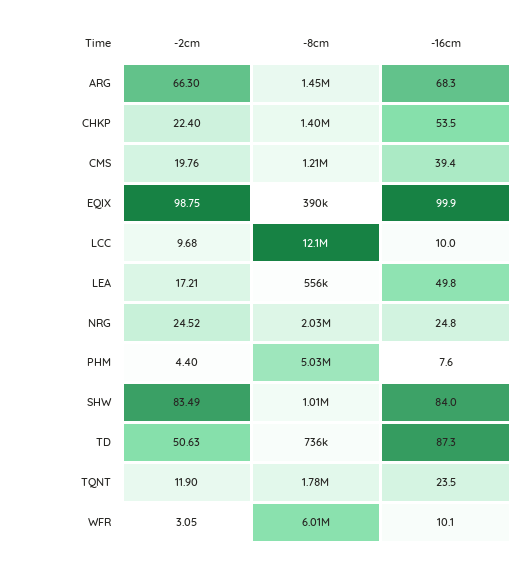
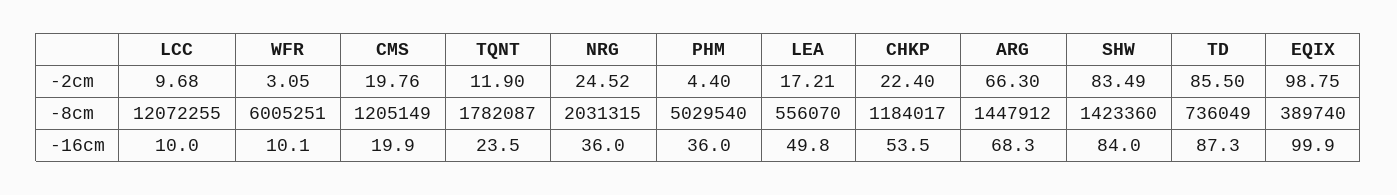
-8cm, CHKP: 1400000 -> 1184017
-16cm, CMS: 39.4 -> 19.9
-16cm, NRG: 24.8 -> 36
-16cm, PHM: 7.6 -> 36
-8cm, SHW: 1010000 -> 1423360
-2cm, TD: 50.63 -> 85.5

